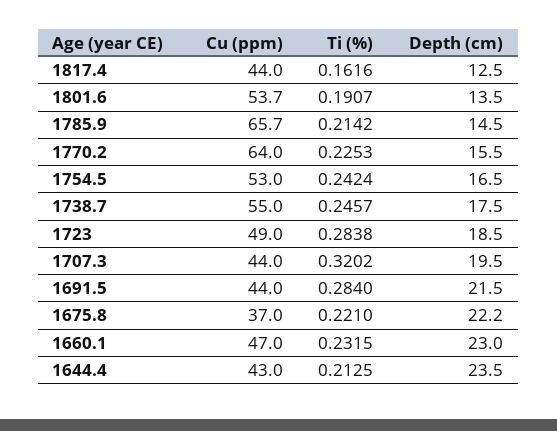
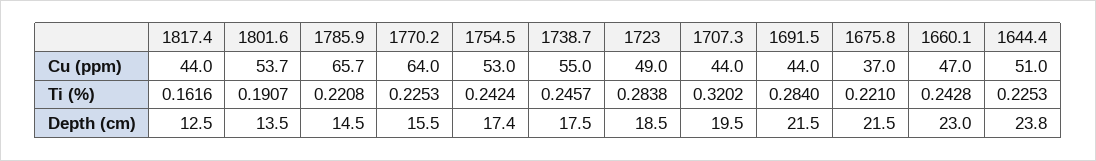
Ti (%), 1785.9: 0.2142 -> 0.2208
Depth (cm), 1754.5: 16.5 -> 17.4
Depth (cm), 1675.8: 22.2 -> 21.5
Ti (%), 1660.1: 0.2315 -> 0.2428
Cu (ppm), 1644.4: 43 -> 51
Ti (%), 1644.4: 0.2125 -> 0.2253
Depth (cm), 1644.4: 23.5 -> 23.8

